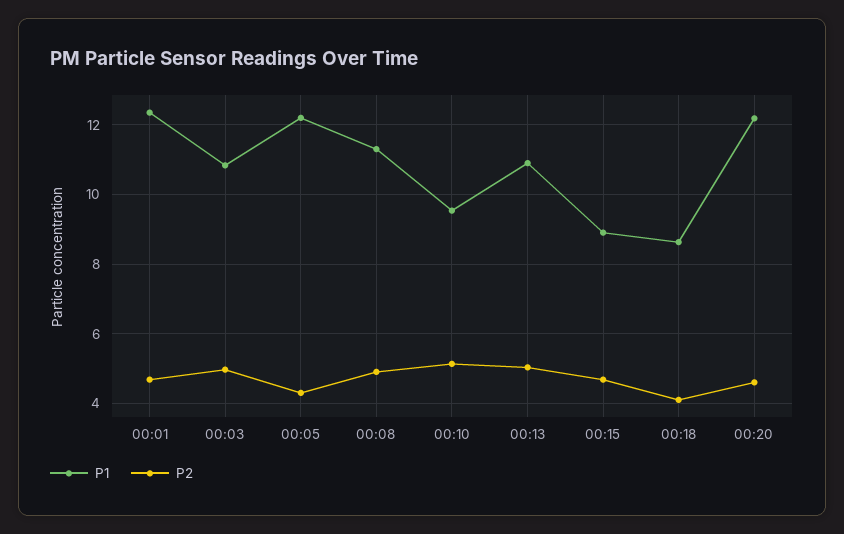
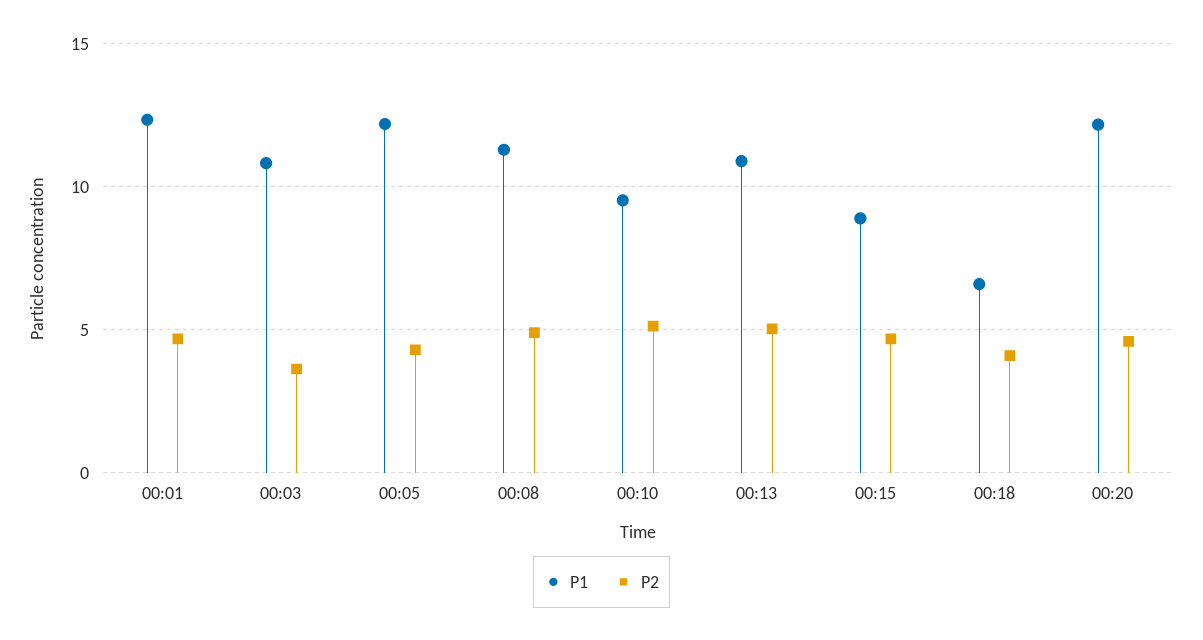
P2, 00:03: 5 -> 3.5
P1, 00:18: 8.6 -> 6.5

